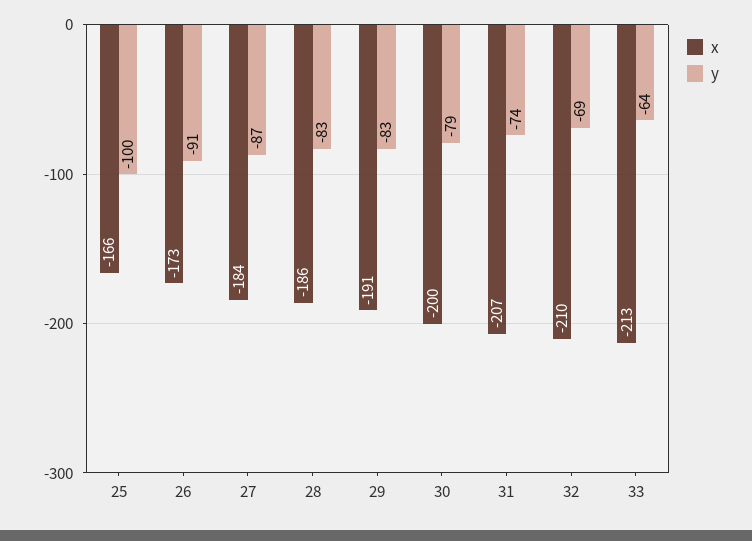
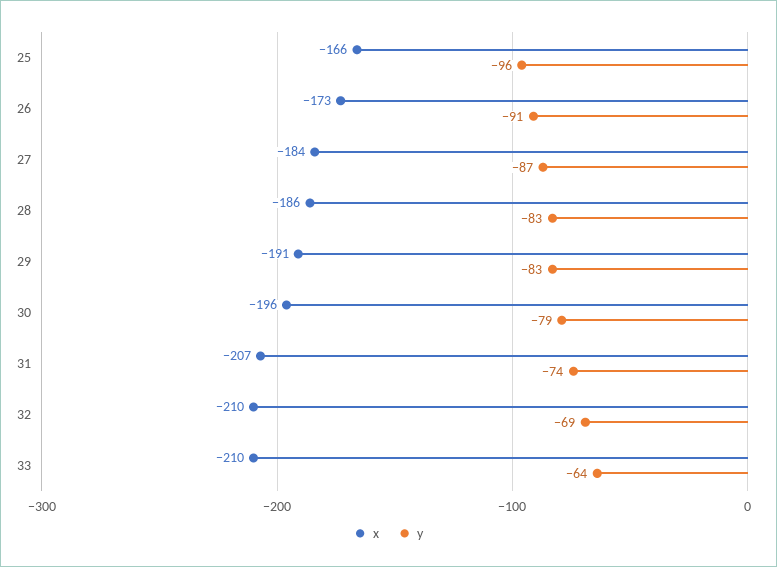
y, 25: -100 -> -96
x, 30: -200 -> -196
x, 33: -213 -> -210

